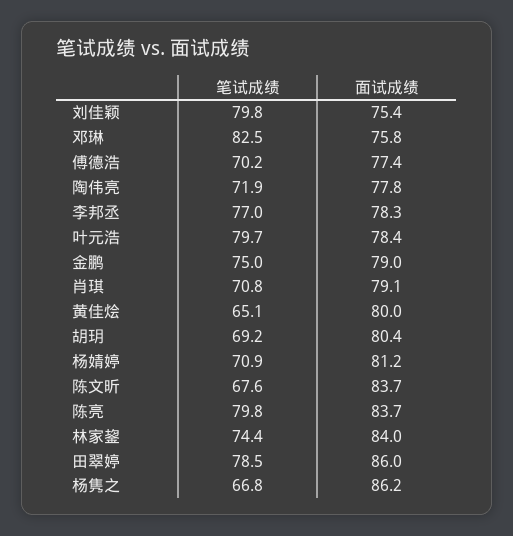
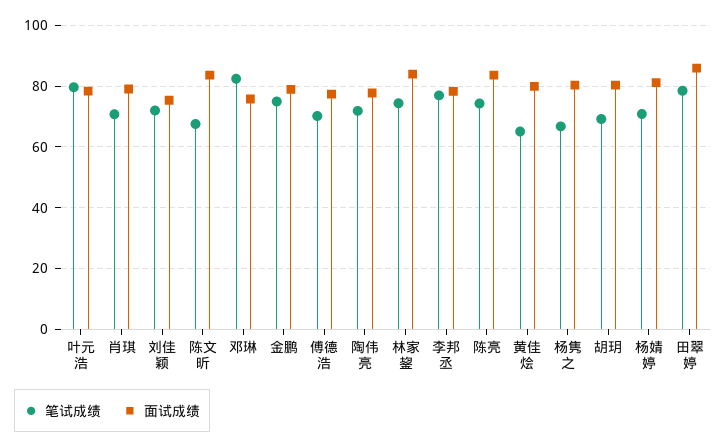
笔试成绩, 刘佳颖: 79.8 -> 72
笔试成绩, 陈亮: 79.8 -> 74
面试成绩, 杨隽之: 86.2 -> 80

